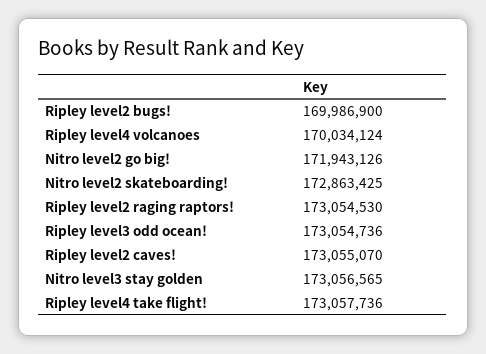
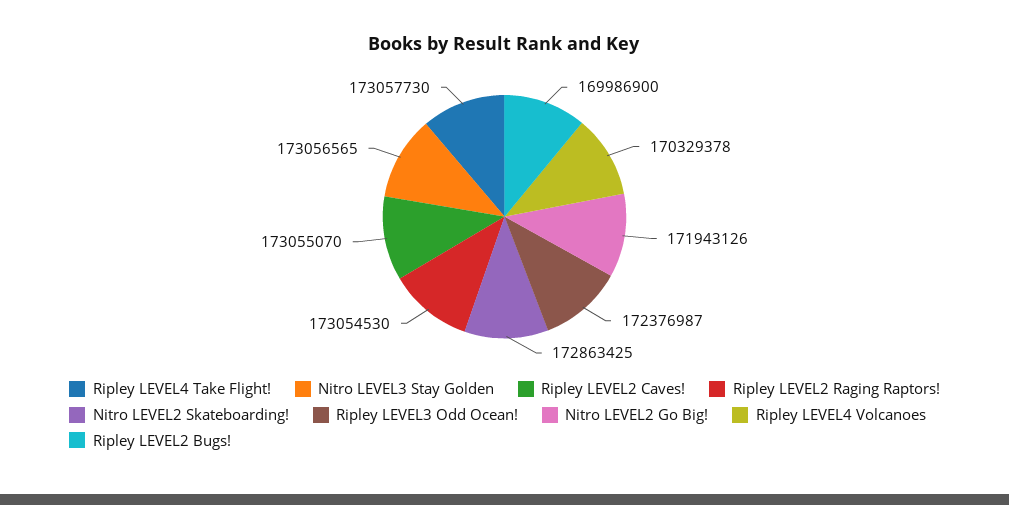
Ripley level4 volcanoes: 170034124 -> 170329378
Ripley level3 odd ocean!: 173054736 -> 172376987
Ripley level4 take flight!: 173057736 -> 173057730

